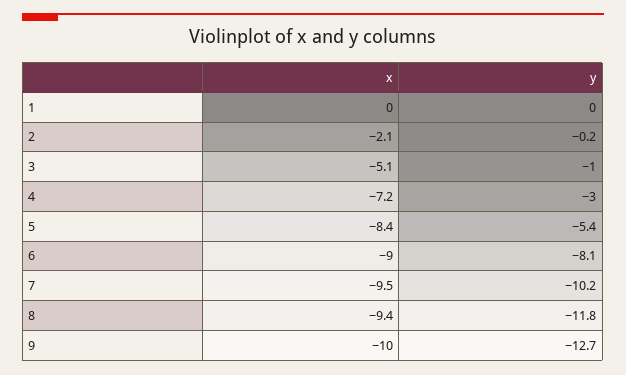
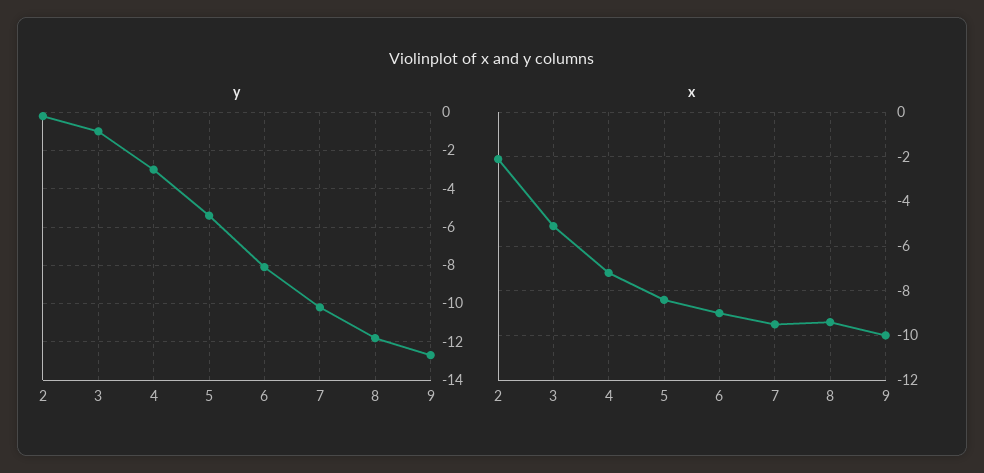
x, 1: 0 -> none
y, 1: 0 -> none

